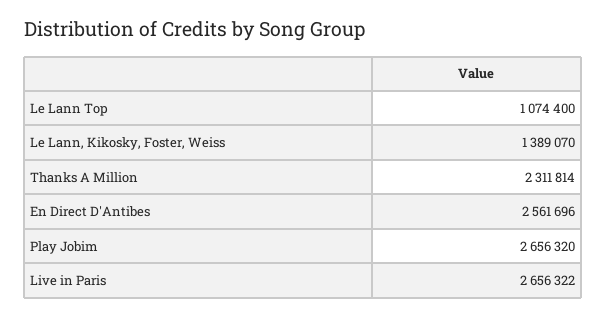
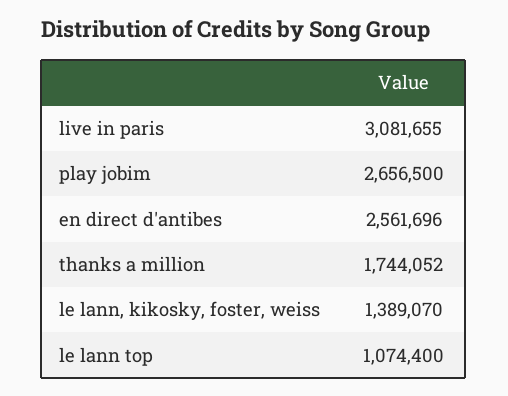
Thanks A Million: 2311814 -> 1744052
Play Jobim: 2656320 -> 2656500
Live in Paris: 2656322 -> 3081655

